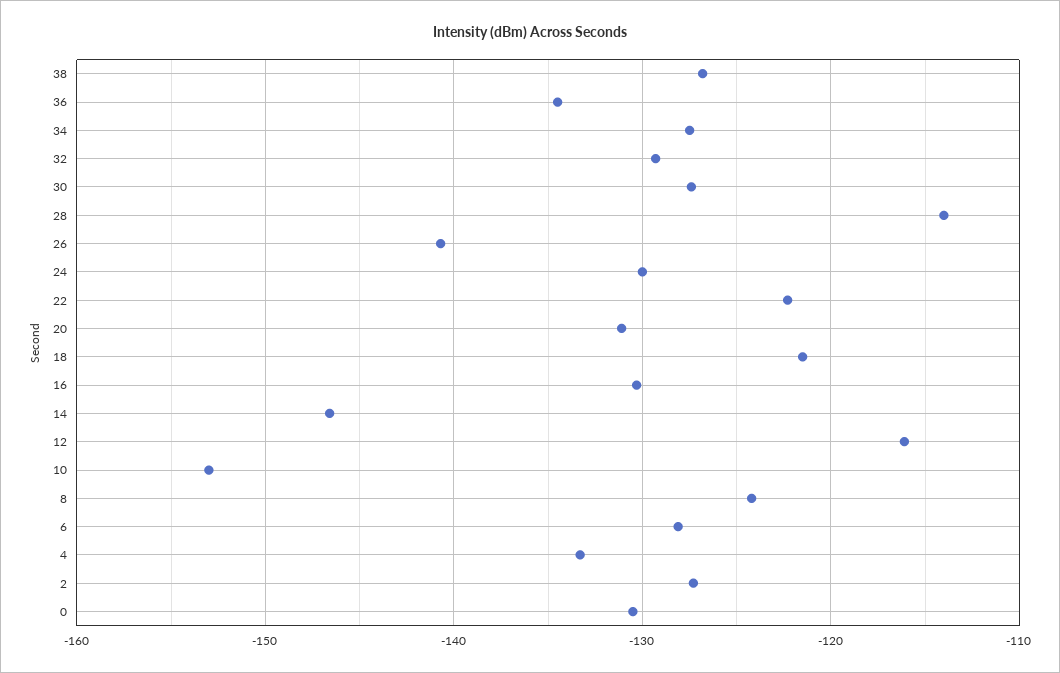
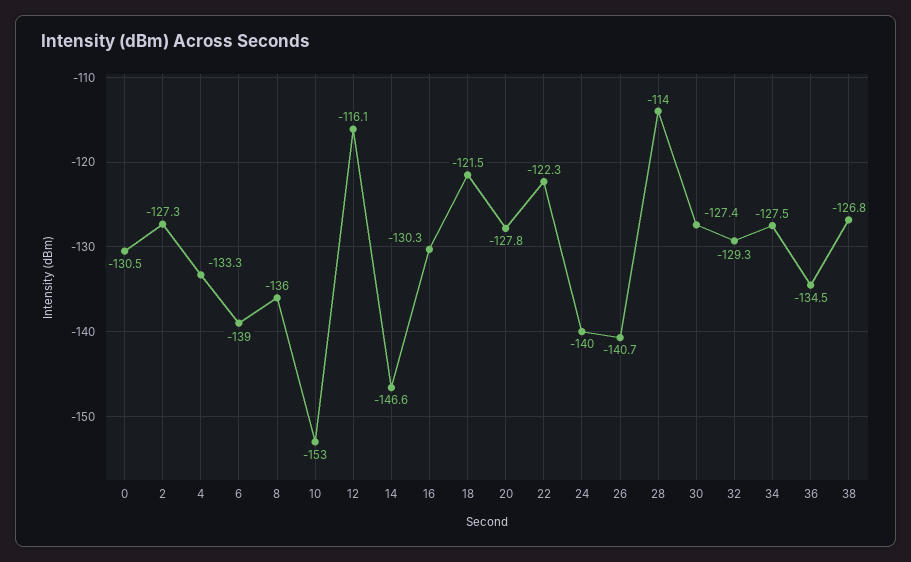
24: -130 -> -140
20: -131 -> -127.8
8: -124 -> -136
6: -128 -> -139

